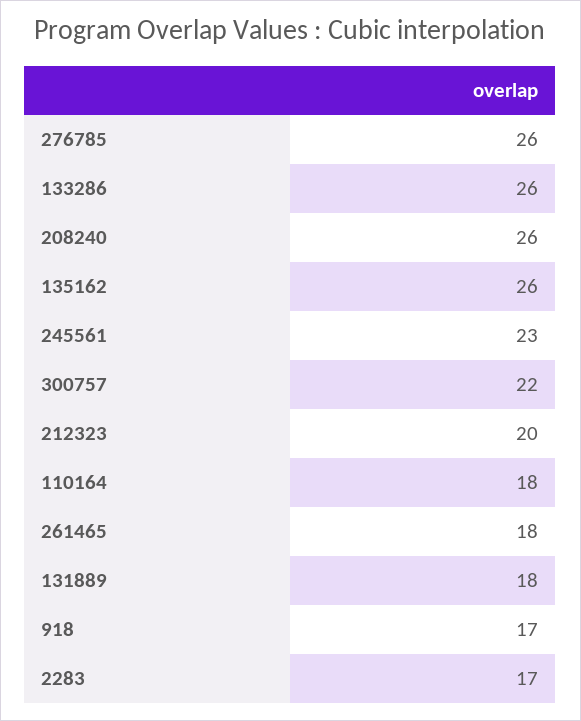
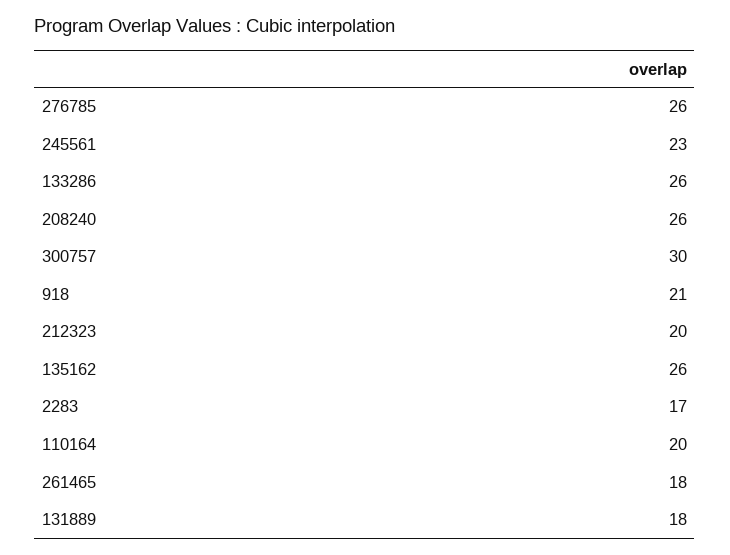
300757: 22 -> 30
110164: 18 -> 20
918: 17 -> 21

